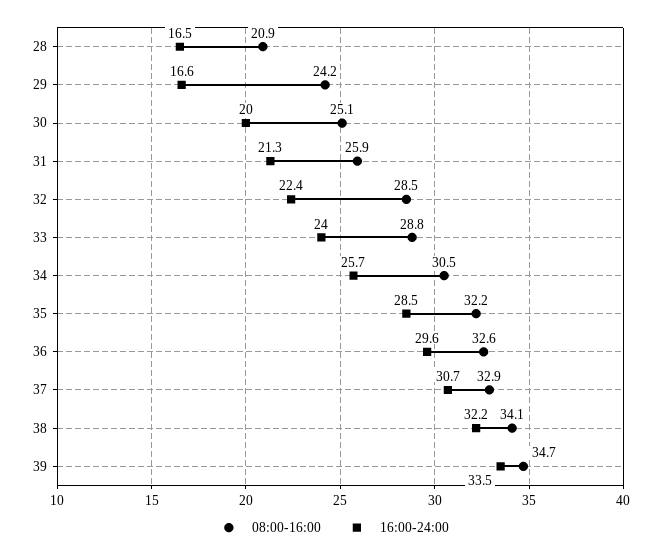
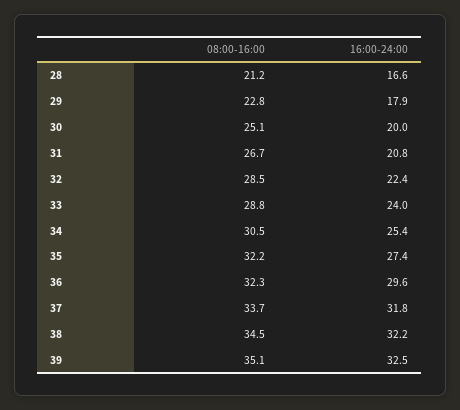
08:00-16:00, 28: 20.9 -> 21.2
16:00-24:00, 28: 16.5 -> 16.6
08:00-16:00, 29: 24.2 -> 22.8
16:00-24:00, 29: 16.6 -> 17.9
08:00-16:00, 31: 25.9 -> 26.7
16:00-24:00, 31: 21.3 -> 20.8
16:00-24:00, 34: 25.7 -> 25.4
16:00-24:00, 35: 28.5 -> 27.4
08:00-16:00, 36: 32.6 -> 32.3
08:00-16:00, 37: 32.9 -> 33.7
16:00-24:00, 37: 30.7 -> 31.8
08:00-16:00, 38: 34.1 -> 34.5
08:00-16:00, 39: 34.7 -> 35.1
16:00-24:00, 39: 33.5 -> 32.5

